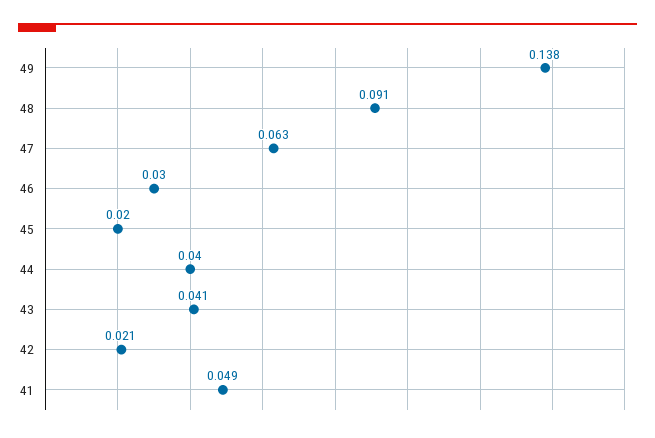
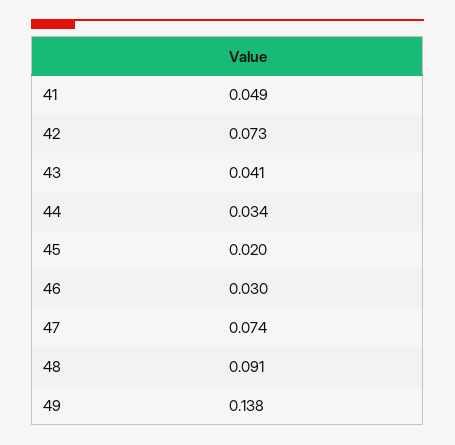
47: 0.063 -> 0.074
44: 0.04 -> 0.034
42: 0.021 -> 0.073

